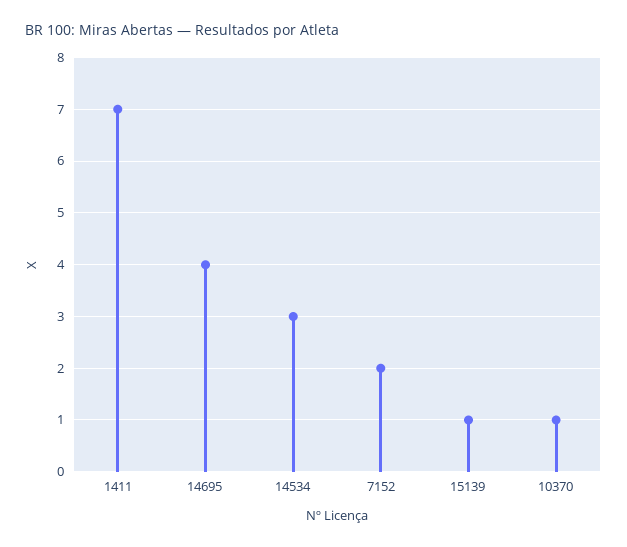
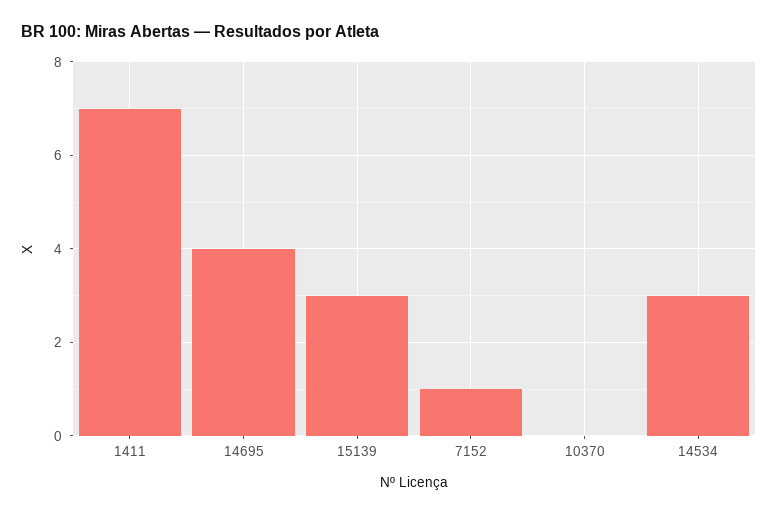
7152: 2 -> 1
15139: 1 -> 3
10370: 1 -> 0

